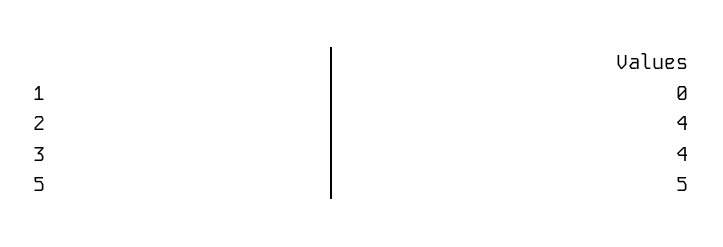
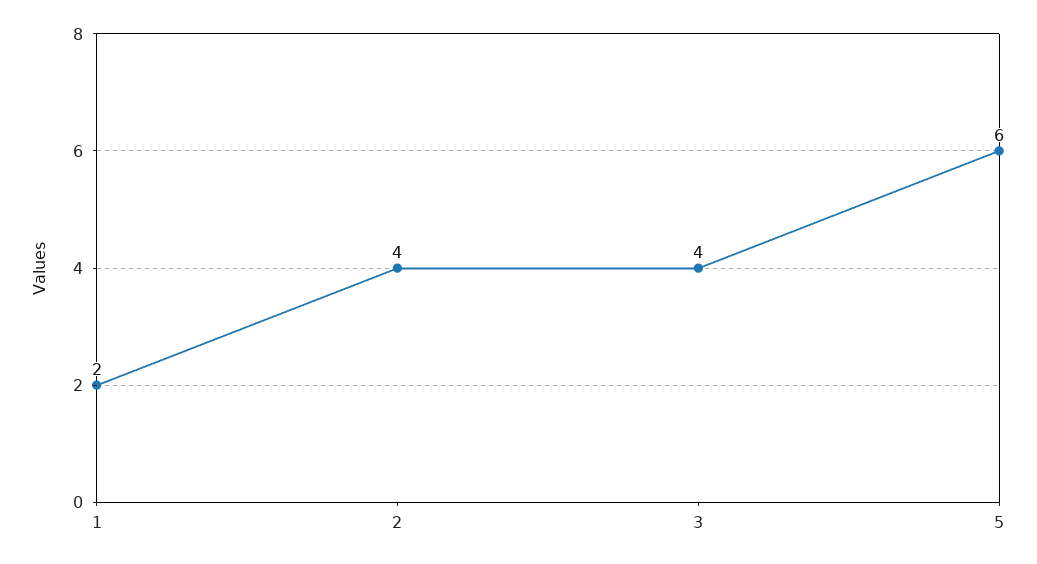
1: 0 -> 2
5: 5 -> 6

